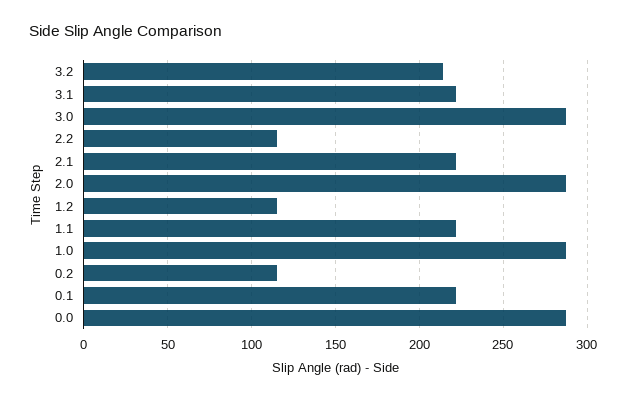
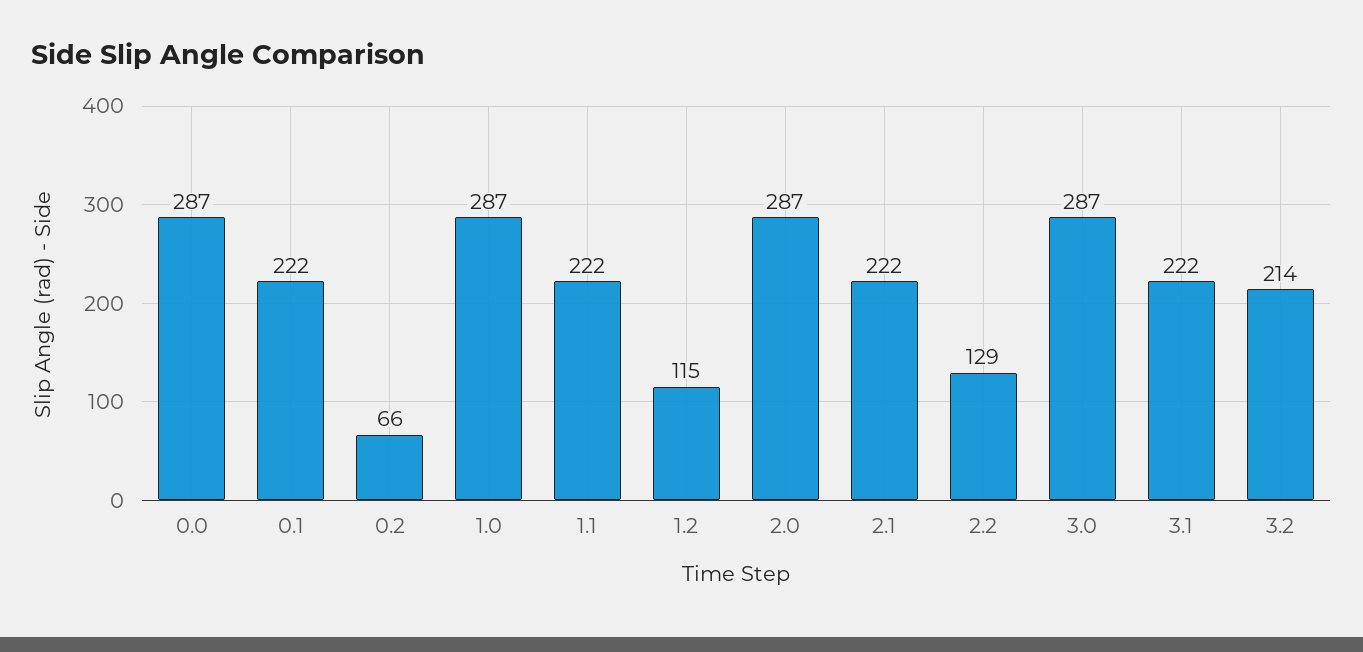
2.2: 115 -> 129
0.2: 115 -> 66

